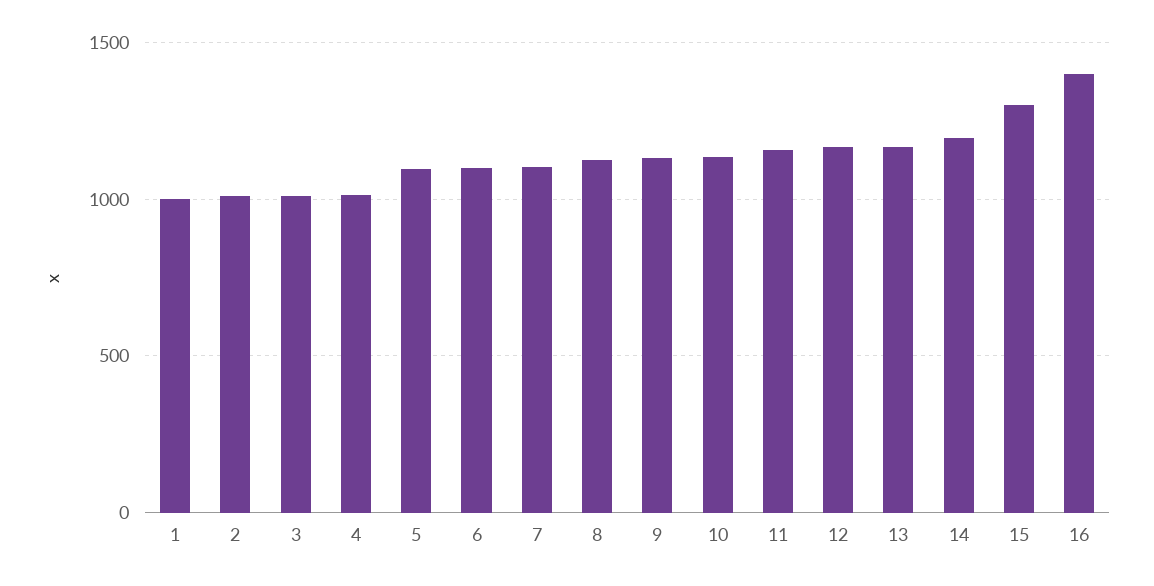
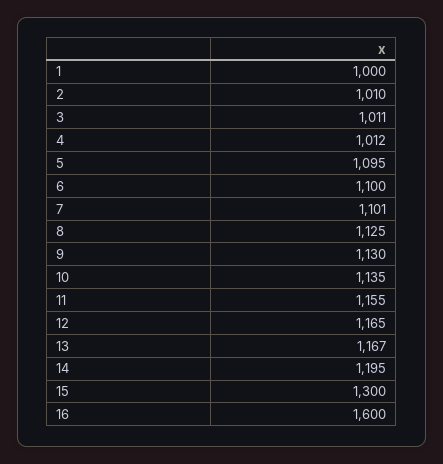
16: 1400 -> 1600

